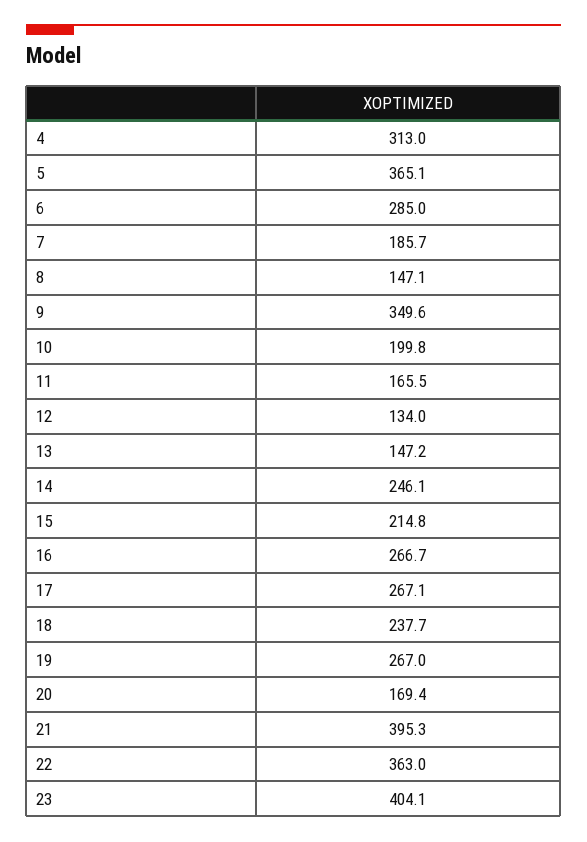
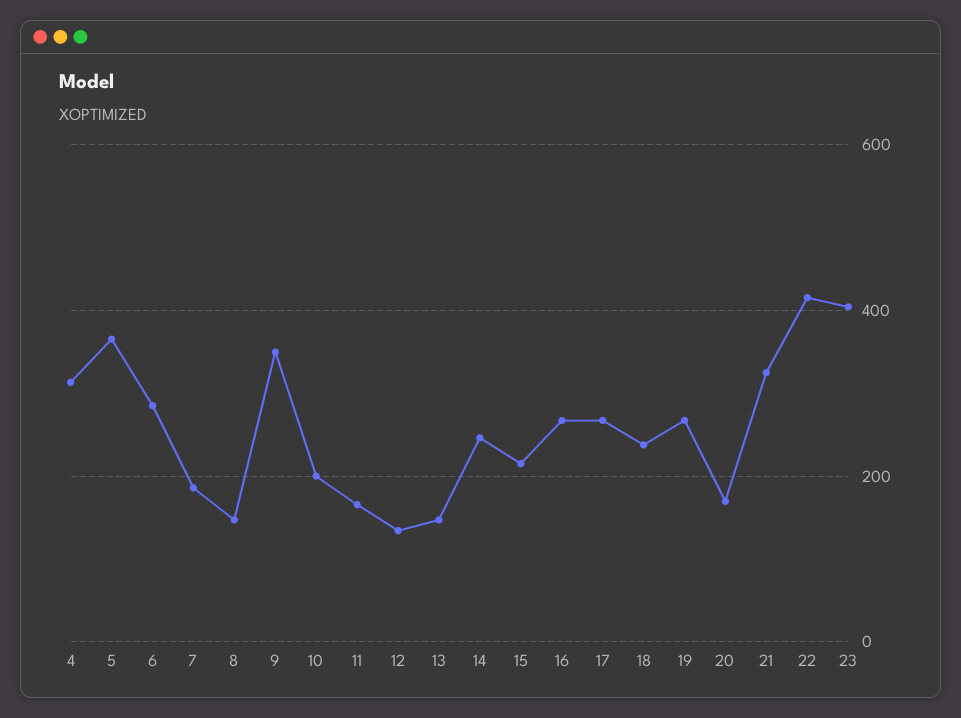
21: 395.3 -> 320
22: 363 -> 420

